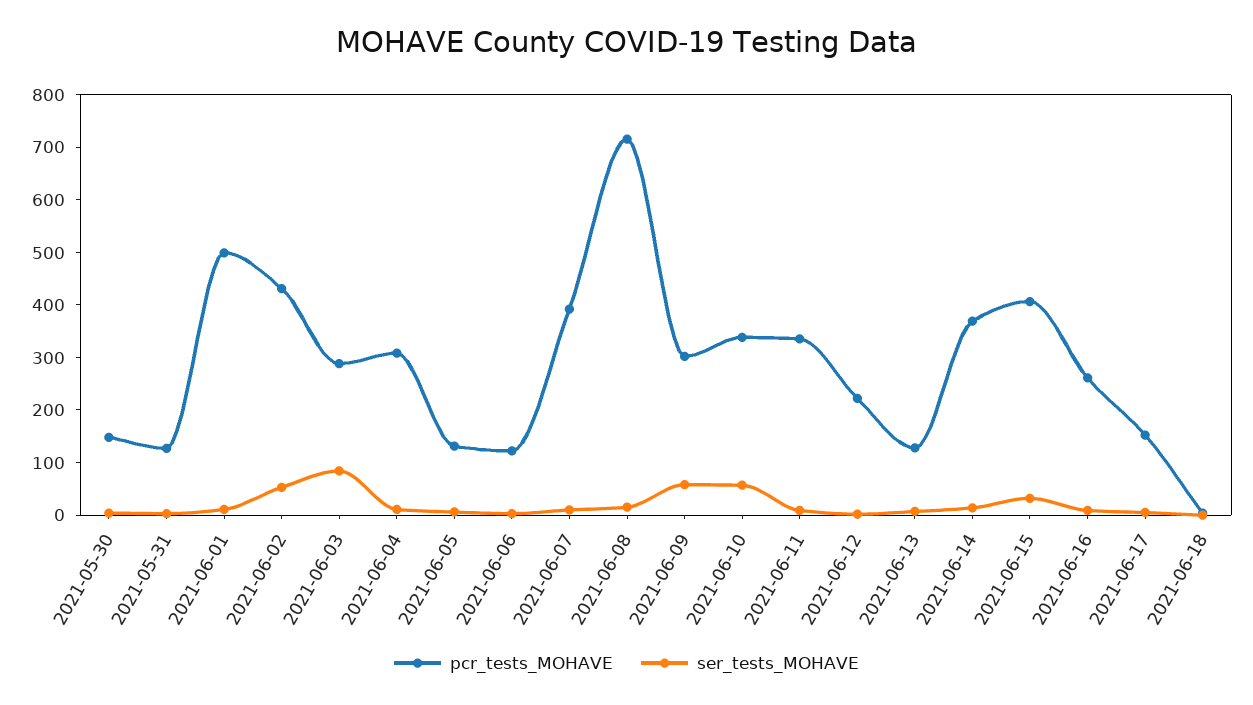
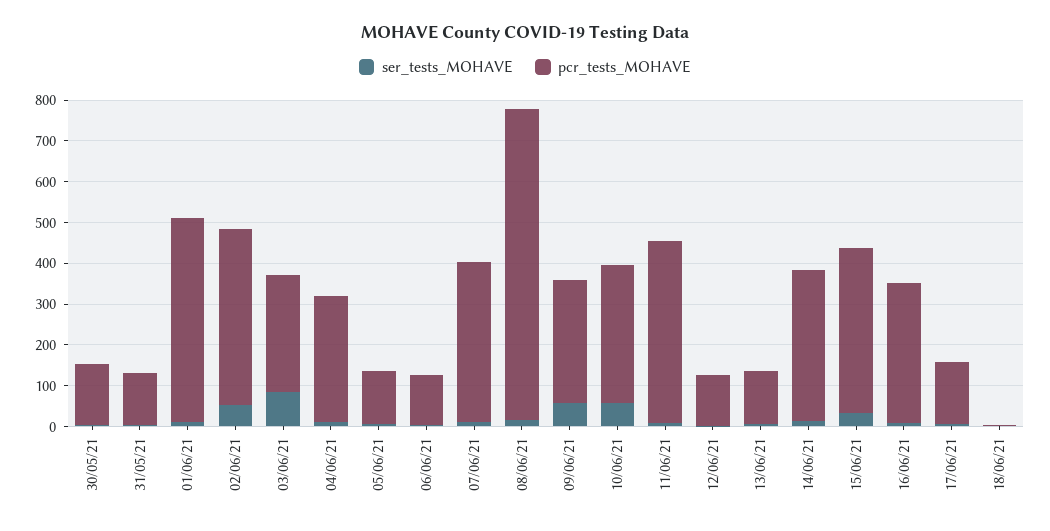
pcr_tests_MOHAVE, 2021-06-08: 720 -> 760
pcr_tests_MOHAVE, 2021-06-11: 340 -> 440
pcr_tests_MOHAVE, 2021-06-12: 220 -> 120
pcr_tests_MOHAVE, 2021-06-16: 260 -> 340

